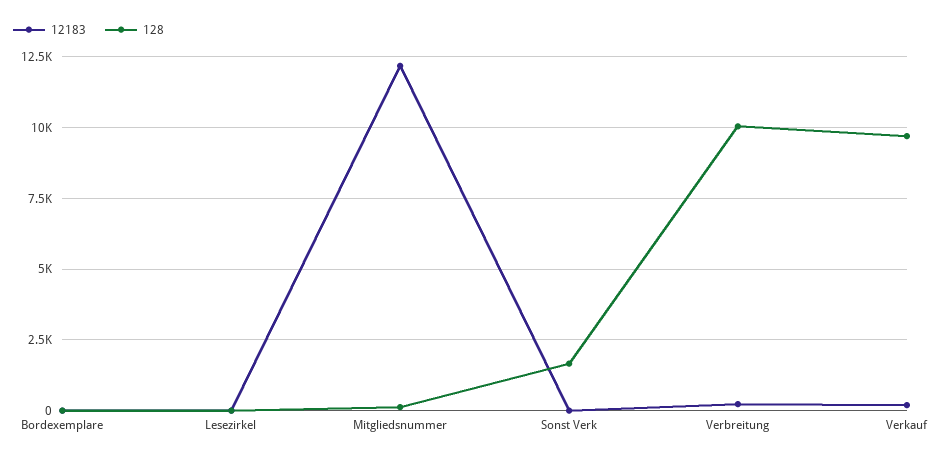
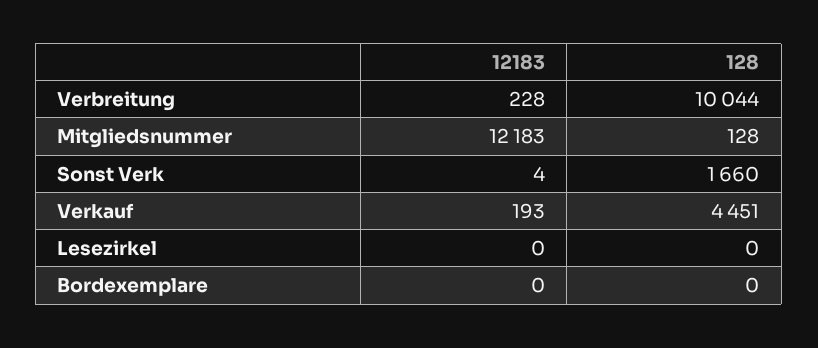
128, Verkauf: 9750 -> 4451

